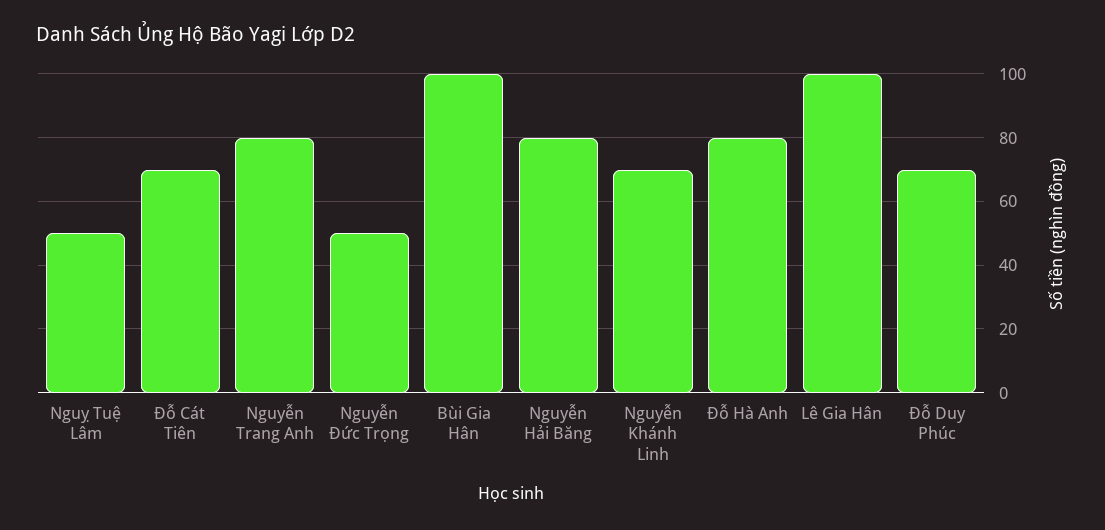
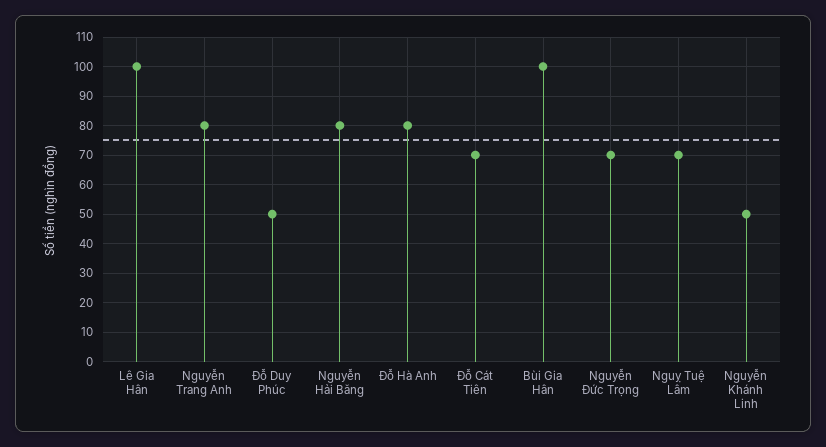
Nguỵ Tuệ Lâm: 50 -> 70
Nguyễn Đức Trọng: 50 -> 70
Nguyễn Khánh Linh: 70 -> 50
Đỗ Duy Phúc: 70 -> 50

